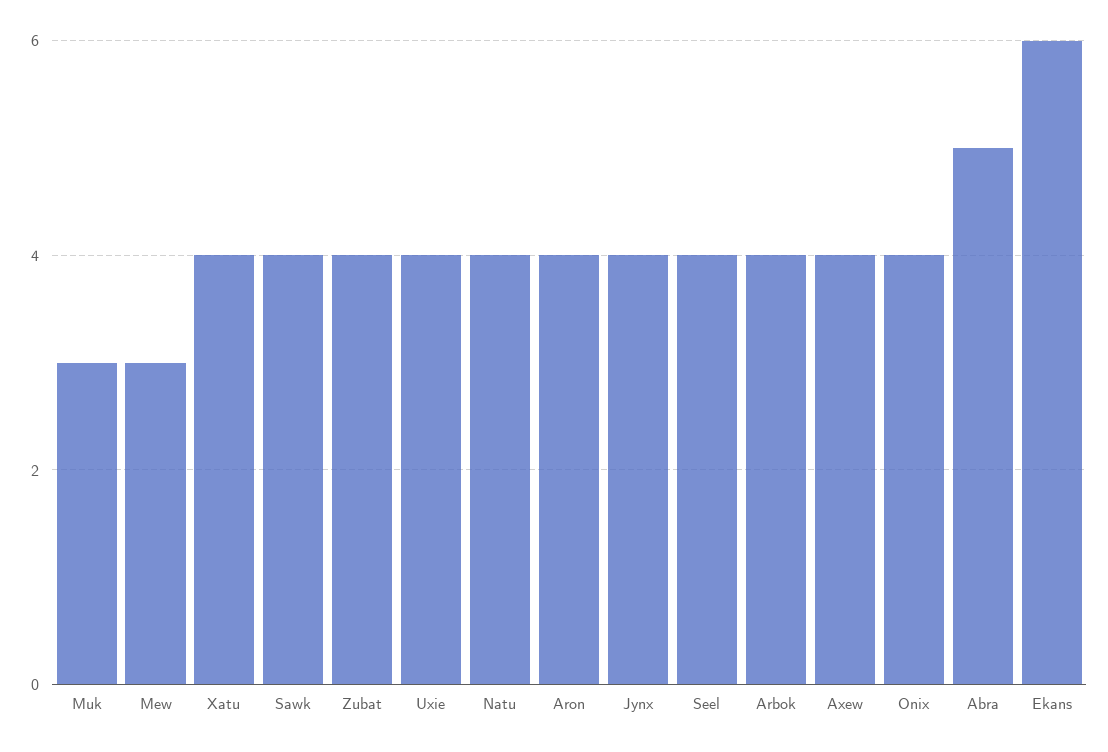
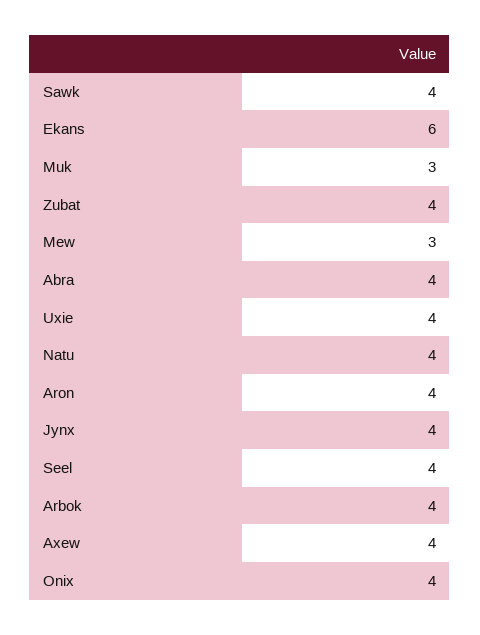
Xatu: 4 -> none
Abra: 5 -> 4

